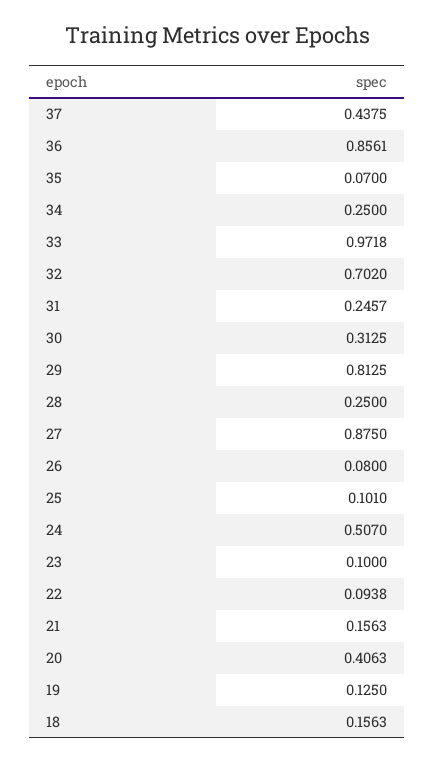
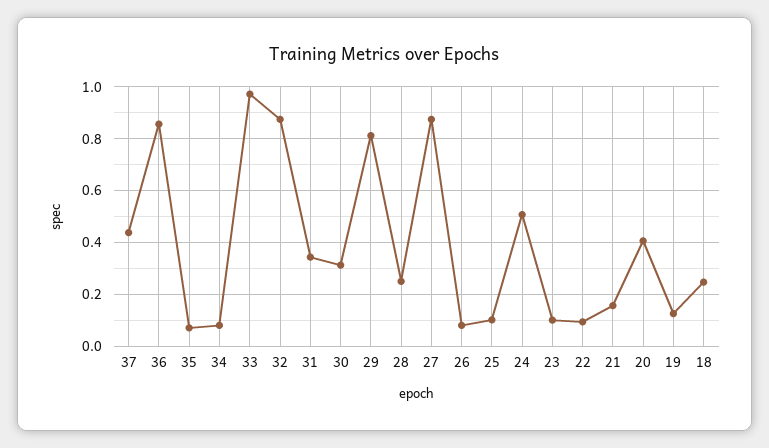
34: 0.25 -> 0.075
32: 0.702 -> 0.875
31: 0.2457 -> 0.35
18: 0.1563 -> 0.25

